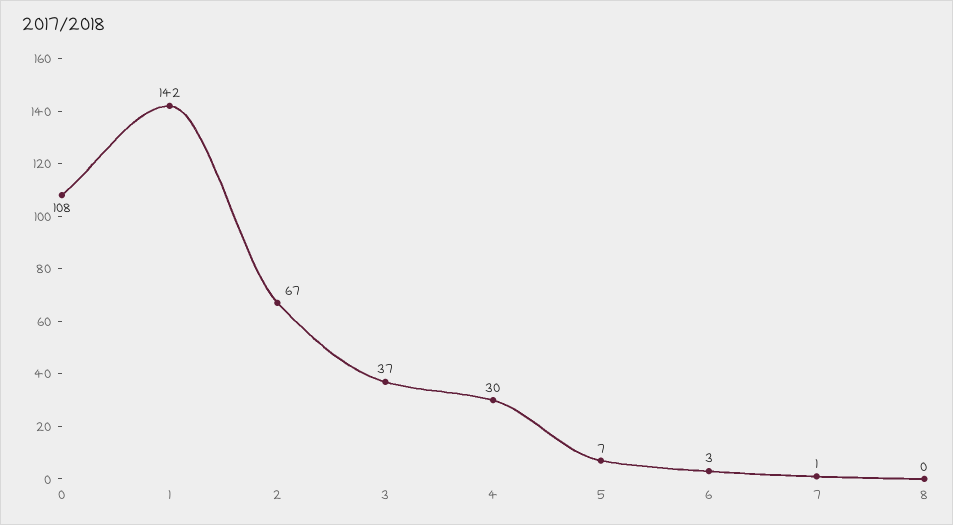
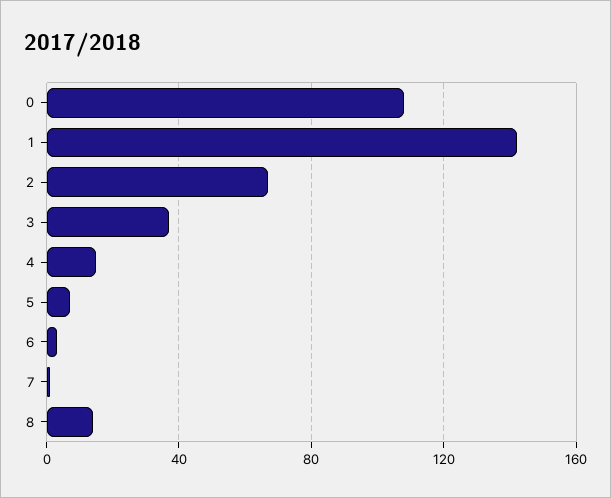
4: 30 -> 15
8: 0 -> 15

